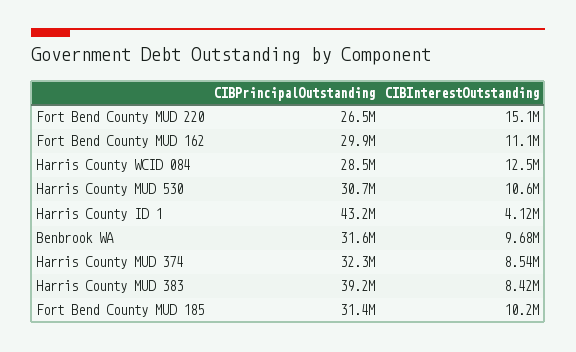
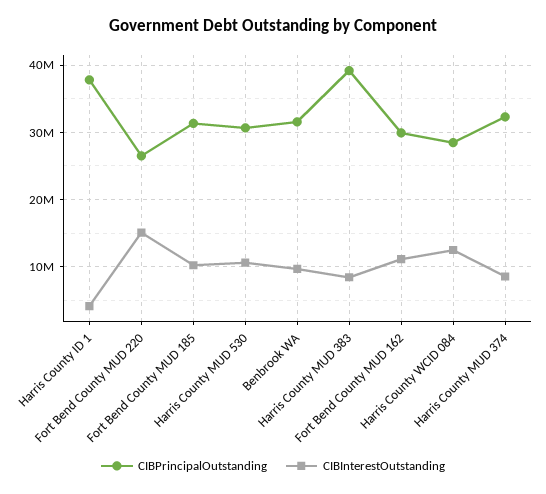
CIBPrincipalOutstanding, Harris County ID 1: 43200000 -> 38000000

